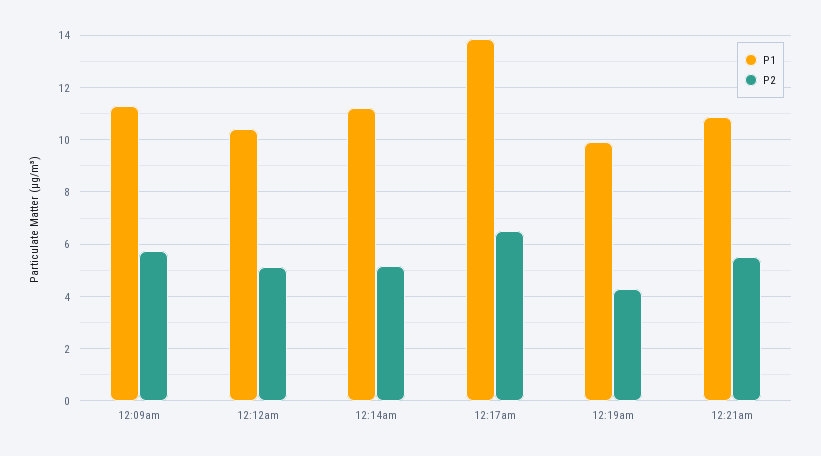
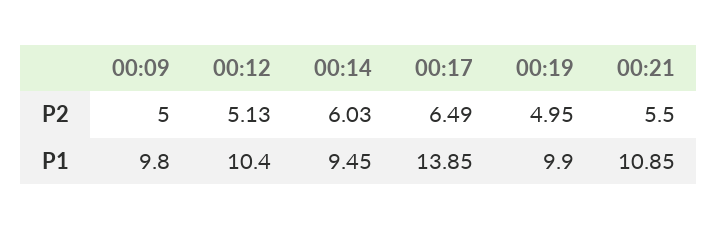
P1, 12:09am: 11.25 -> 9.8
P2, 12:09am: 5.75 -> 5
P1, 12:14am: 11.25 -> 9.45
P2, 12:14am: 5.25 -> 6.03
P2, 12:19am: 4.25 -> 4.95

